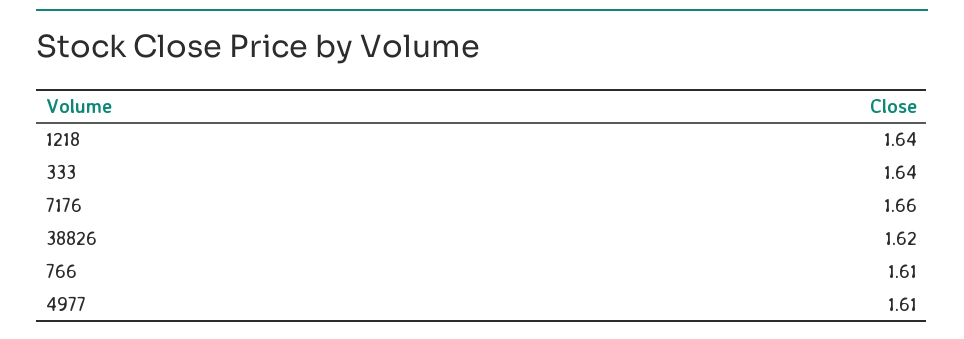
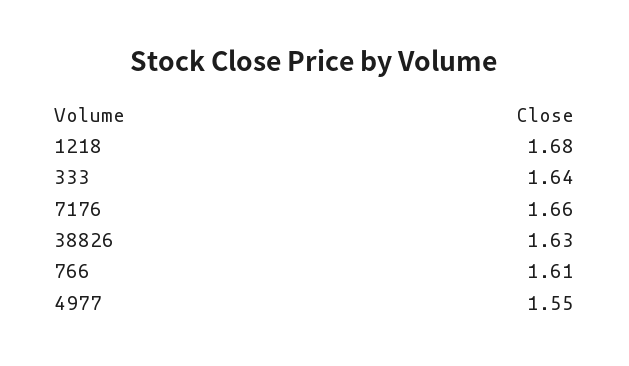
1218: 1.64 -> 1.68
38826: 1.62 -> 1.63
4977: 1.61 -> 1.55

